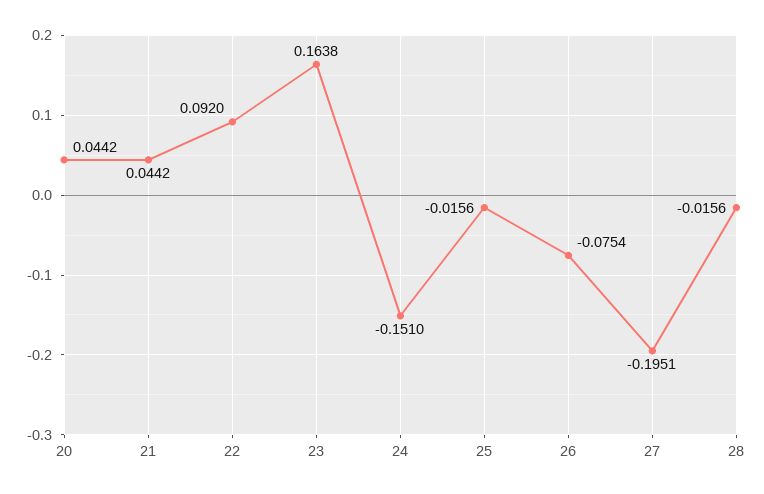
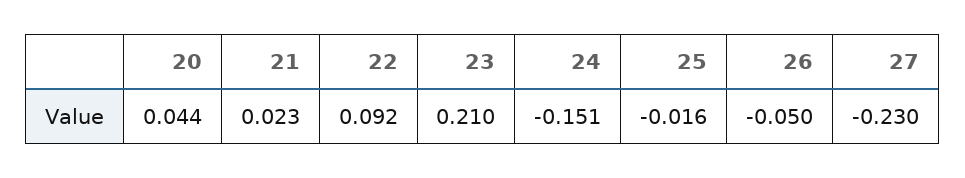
21: 0.0442 -> 0.023
23: 0.1638 -> 0.21
26: -0.0754 -> -0.05
27: -0.1951 -> -0.23
28: -0.0156 -> none

